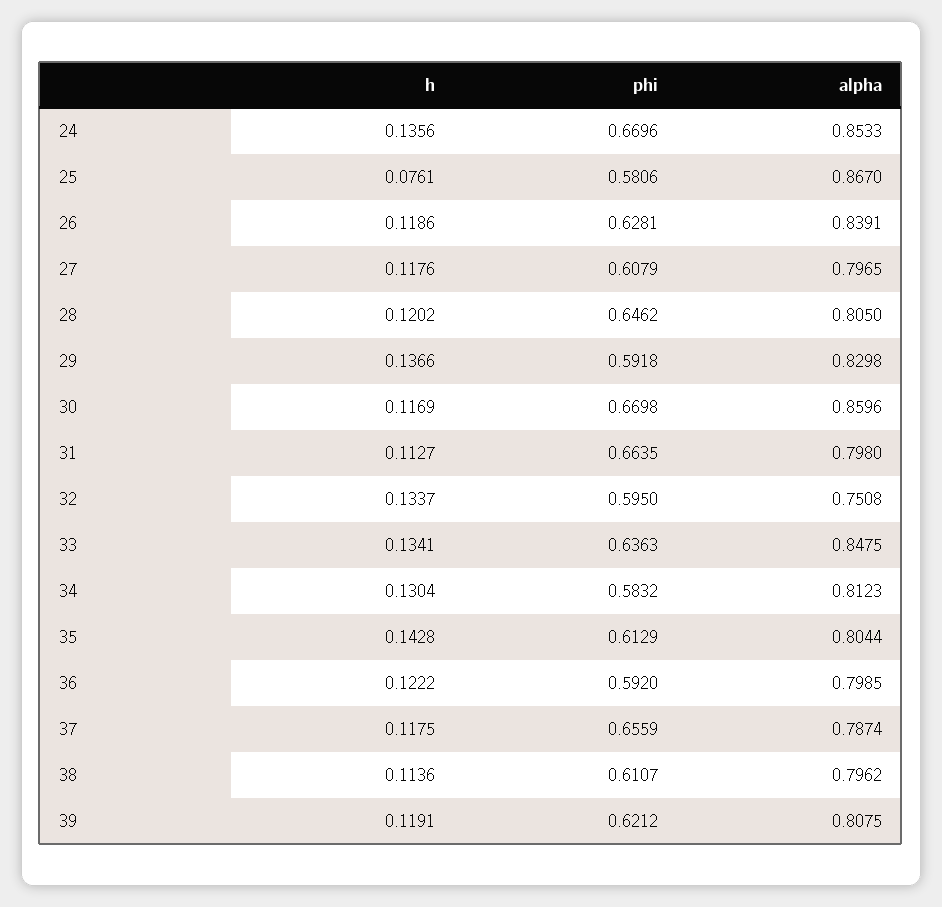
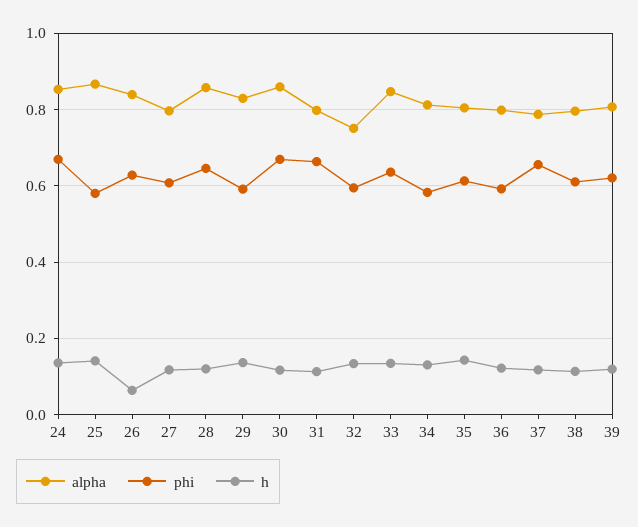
h, 25: 0.0761 -> 0.14
h, 26: 0.1186 -> 0.06
alpha, 28: 0.805 -> 0.86

